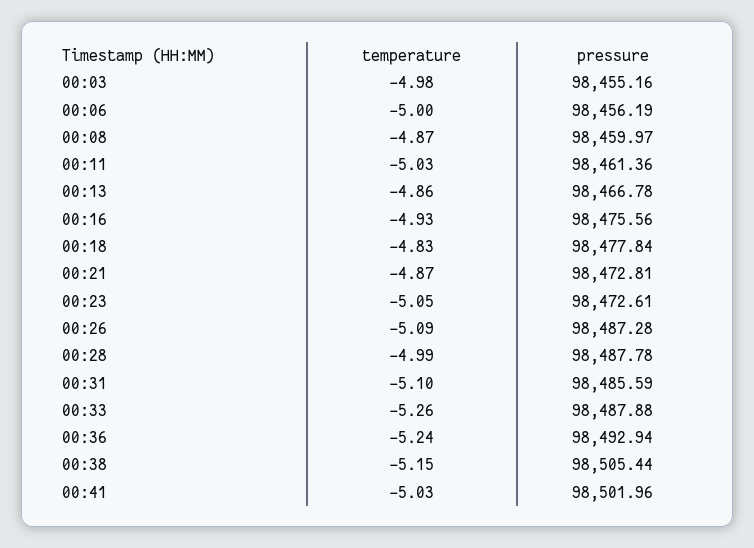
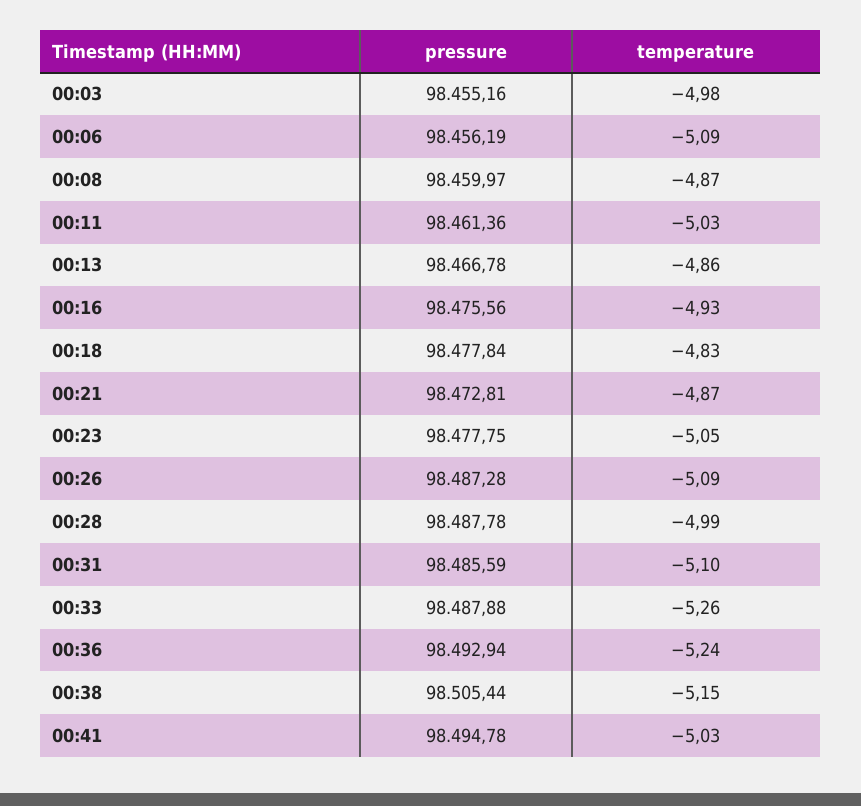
temperature, 00:06: -5 -> -5.09
pressure, 00:23: 98472.61 -> 98477.75
pressure, 00:41: 98501.96 -> 98494.78

